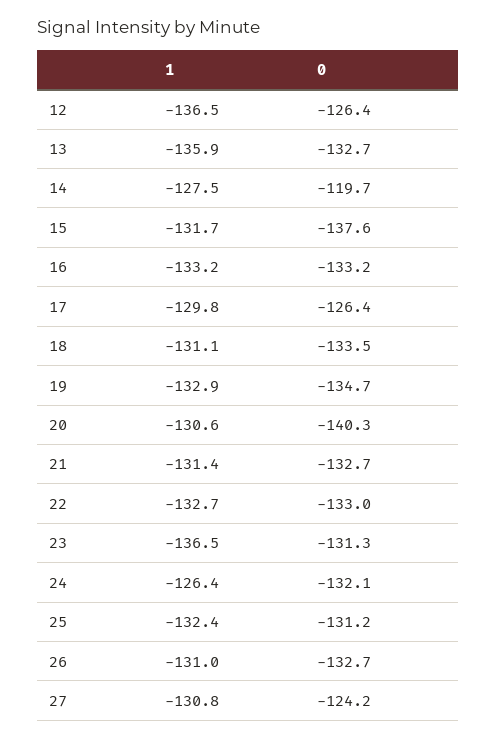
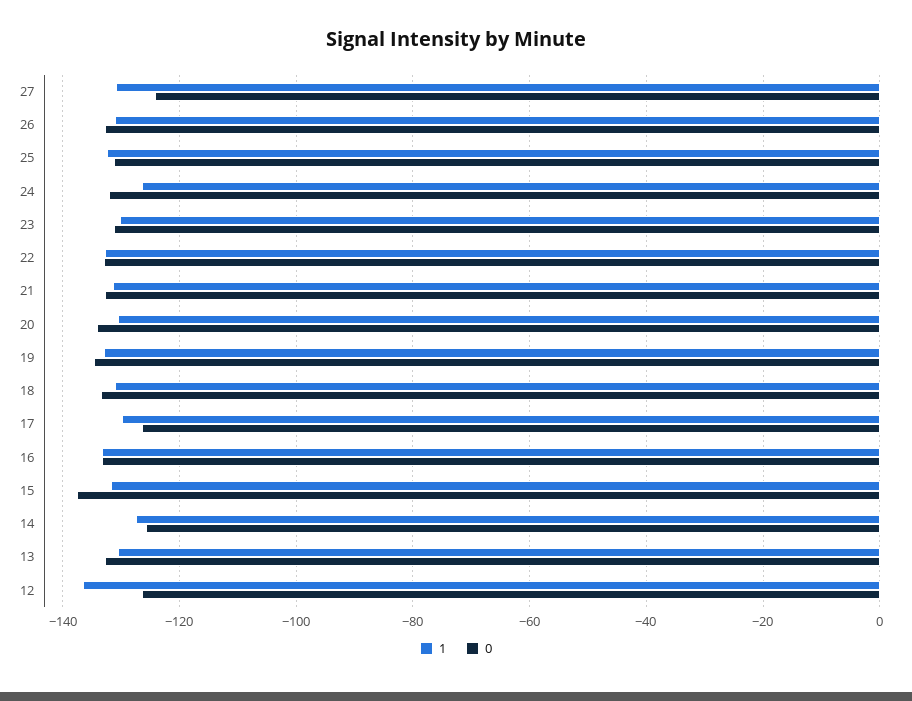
1, 13: -135.9 -> -130
0, 14: -119.7 -> -126
0, 20: -140.3 -> -134
1, 23: -136.5 -> -130

